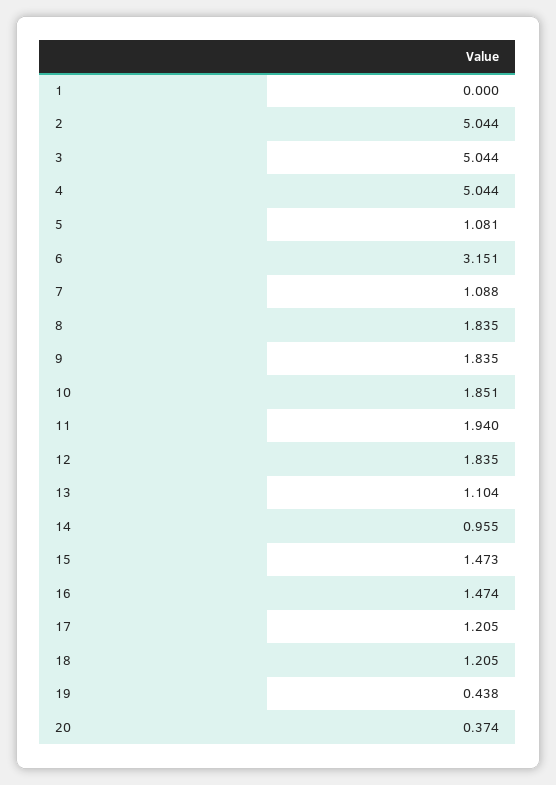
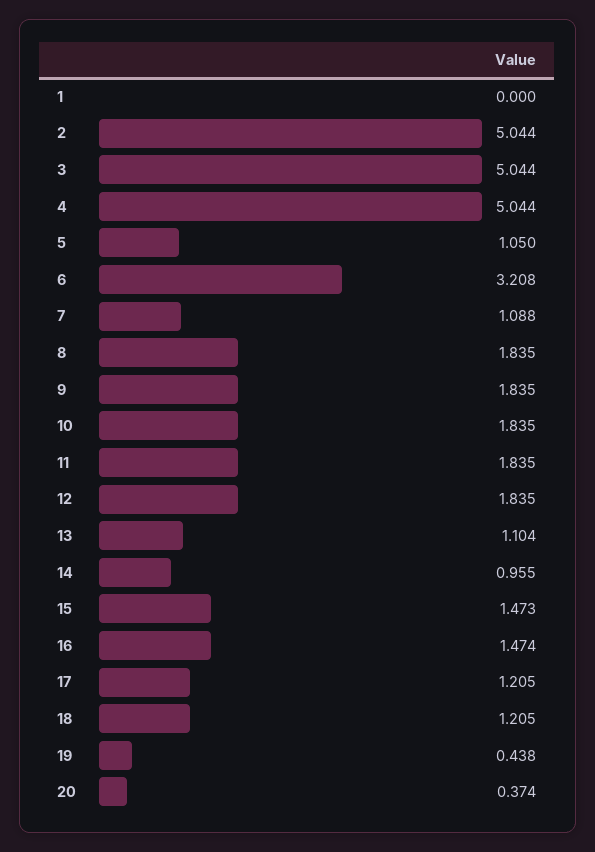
5: 1.081 -> 1.05
6: 3.151 -> 3.208
10: 1.851 -> 1.835
11: 1.94 -> 1.835

